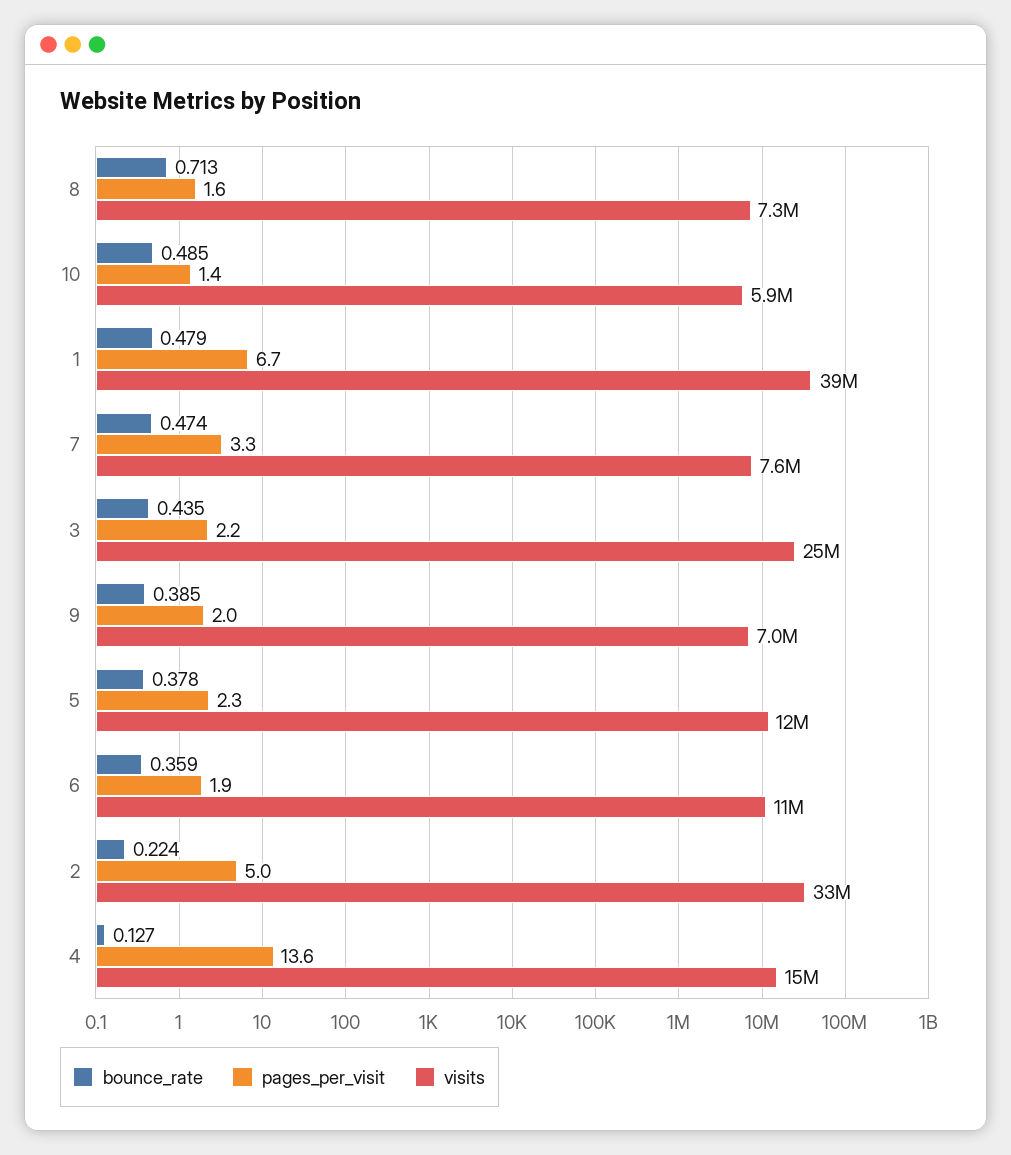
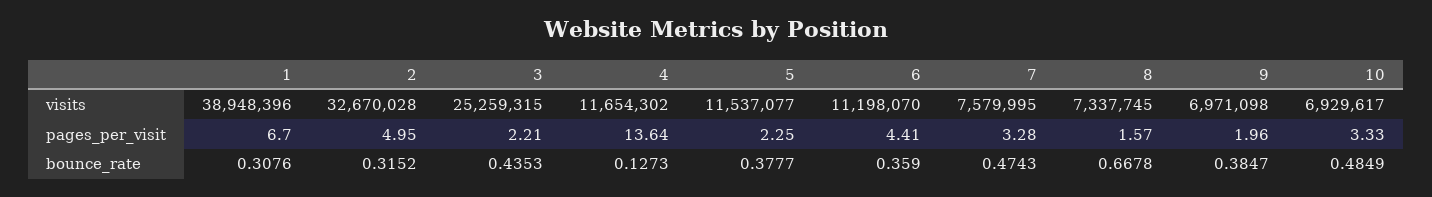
bounce_rate, 8: 0.713 -> 0.6678
pages_per_visit, 10: 1.4 -> 3.33
visits, 10: 5900000 -> 6929617
bounce_rate, 1: 0.479 -> 0.3076
pages_per_visit, 6: 1.9 -> 4.41
bounce_rate, 2: 0.224 -> 0.3152
visits, 4: 15000000 -> 11654302

